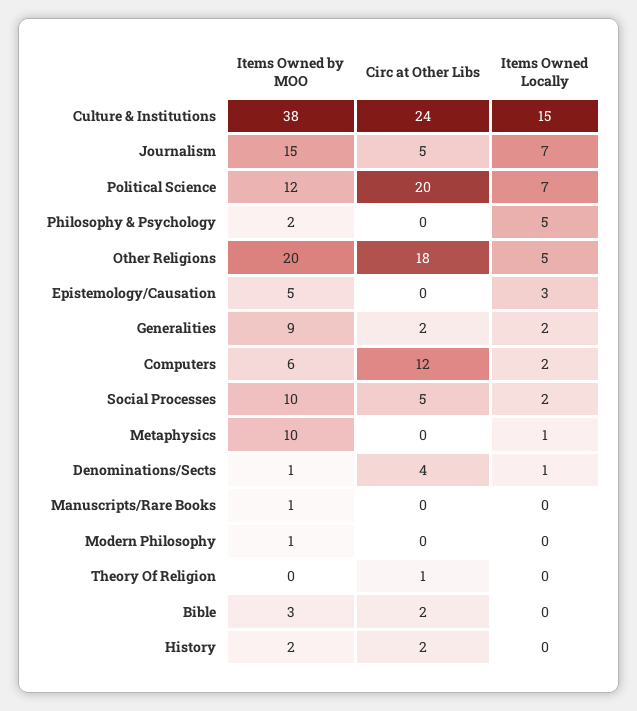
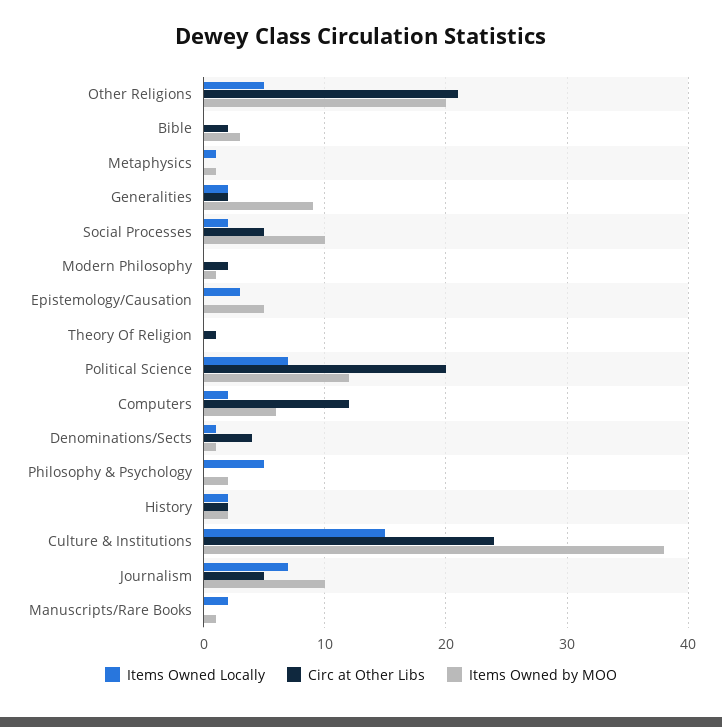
Items Owned by MOO, Journalism: 15 -> 10
Circ at Other Libs, Other Religions: 18 -> 21
Items Owned by MOO, Metaphysics: 10 -> 1
Items Owned Locally, Manuscripts/Rare Books: 0 -> 2
Circ at Other Libs, Modern Philosophy: 0 -> 2
Items Owned Locally, History: 0 -> 2

